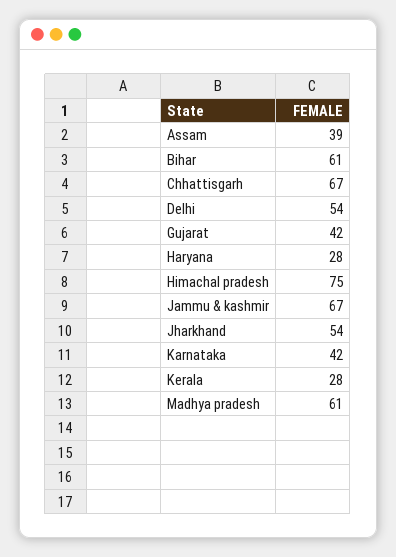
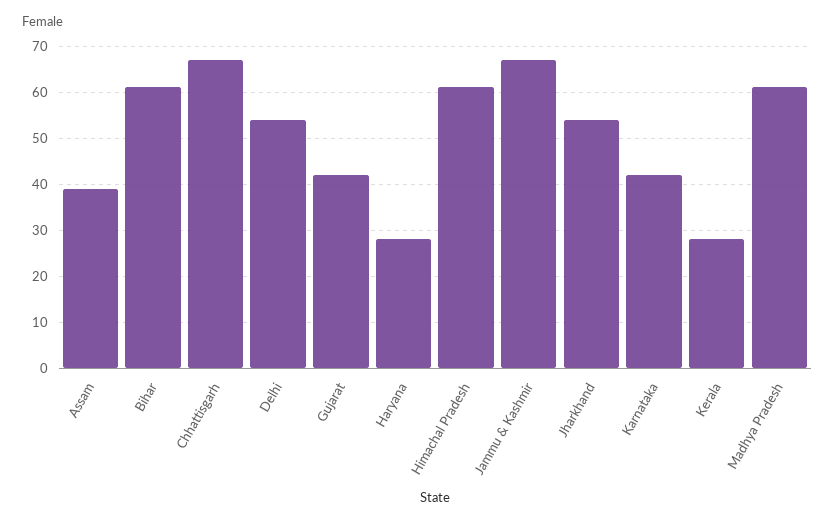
Himachal pradesh: 75 -> 60

